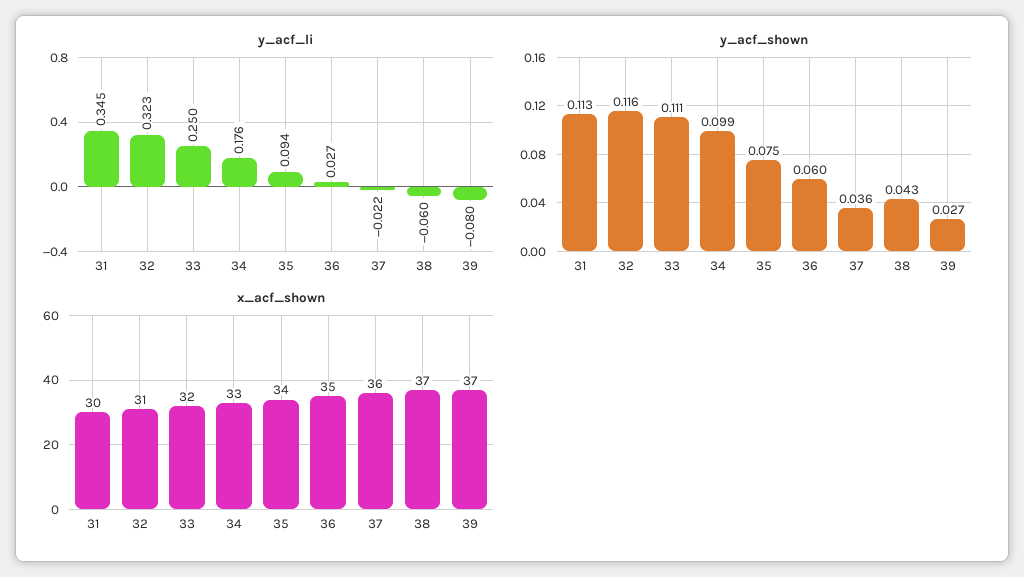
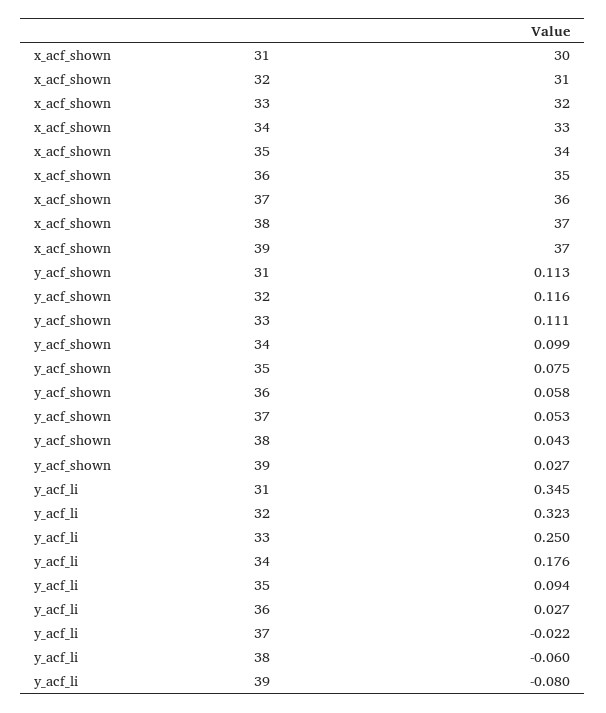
y_acf_shown, 36: 0.06 -> 0.058
y_acf_shown, 37: 0.036 -> 0.053

